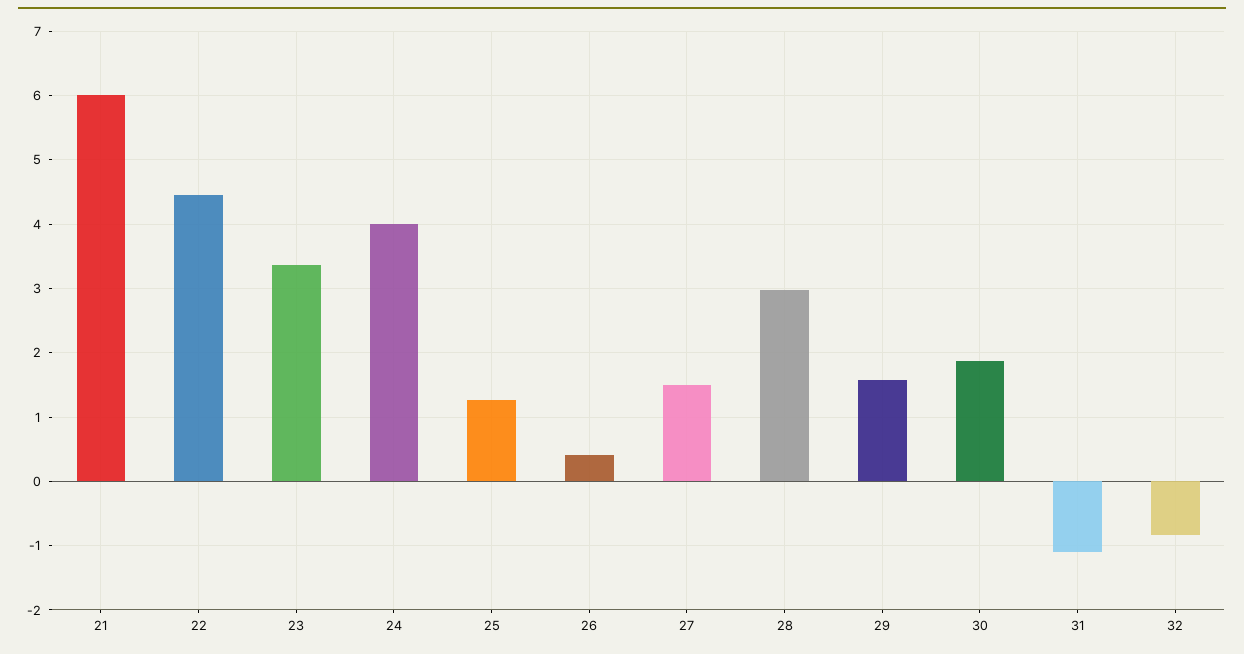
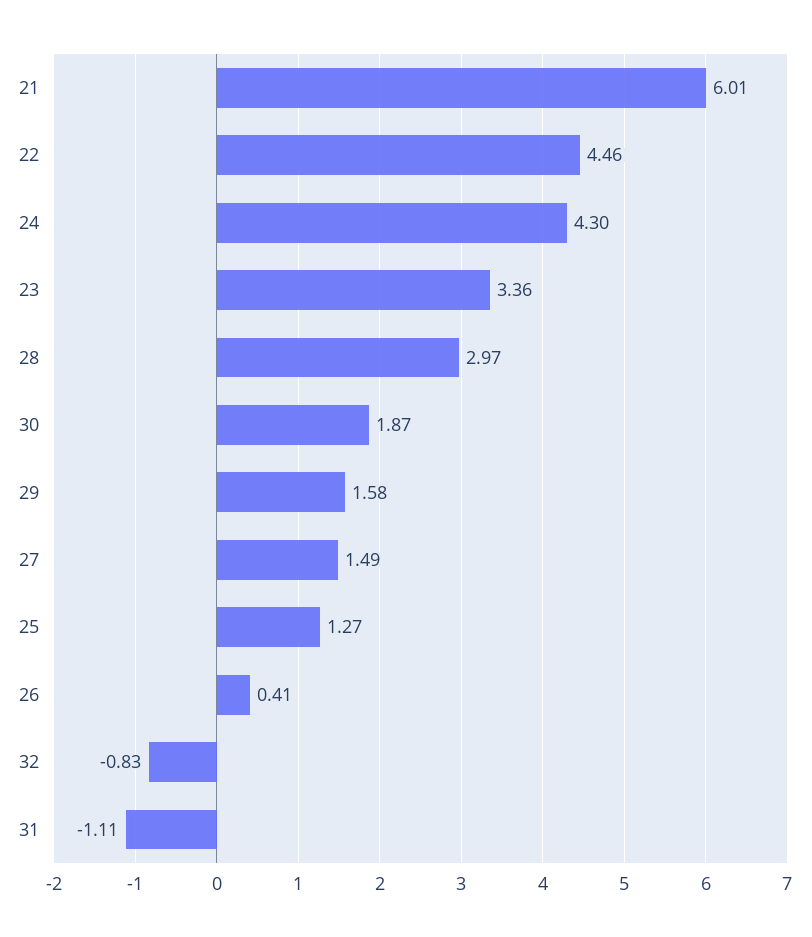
24: 4 -> 4.3

